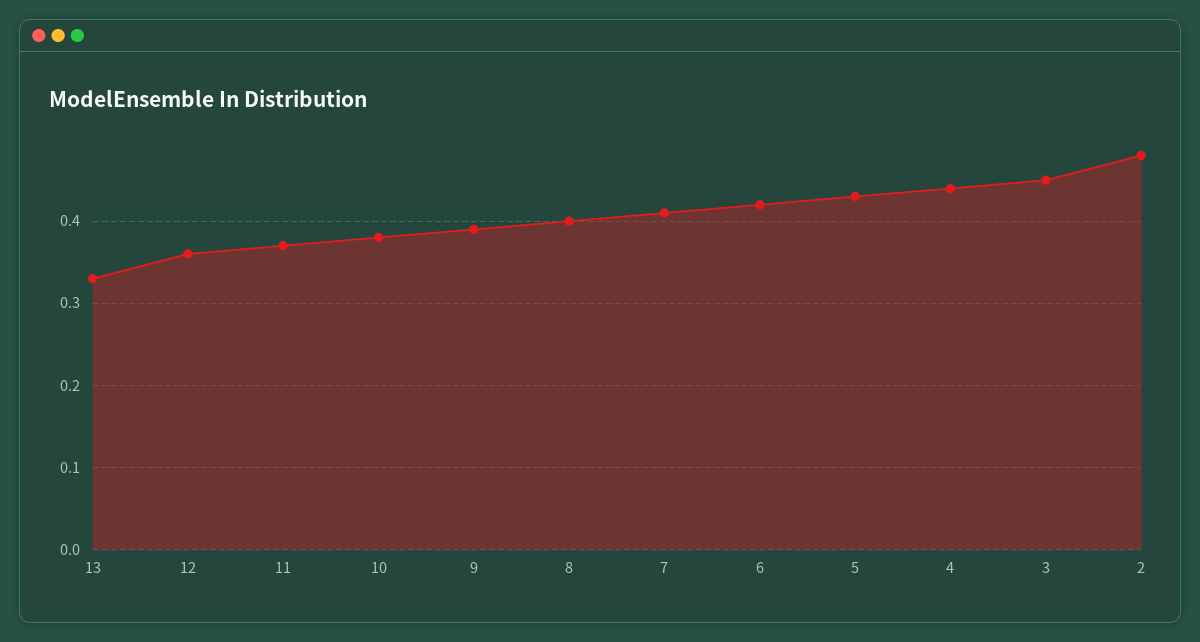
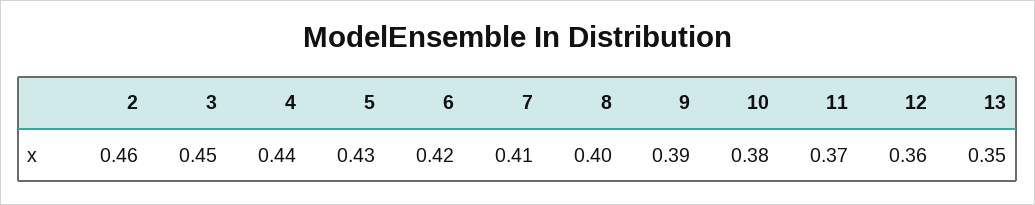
13: 0.33 -> 0.35
2: 0.48 -> 0.46

